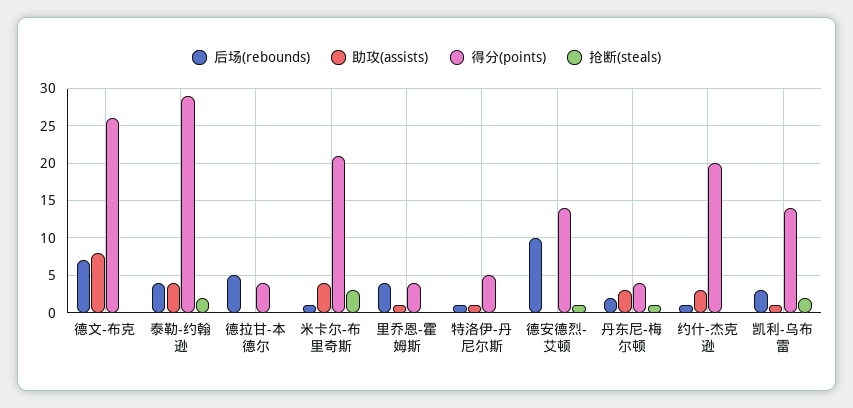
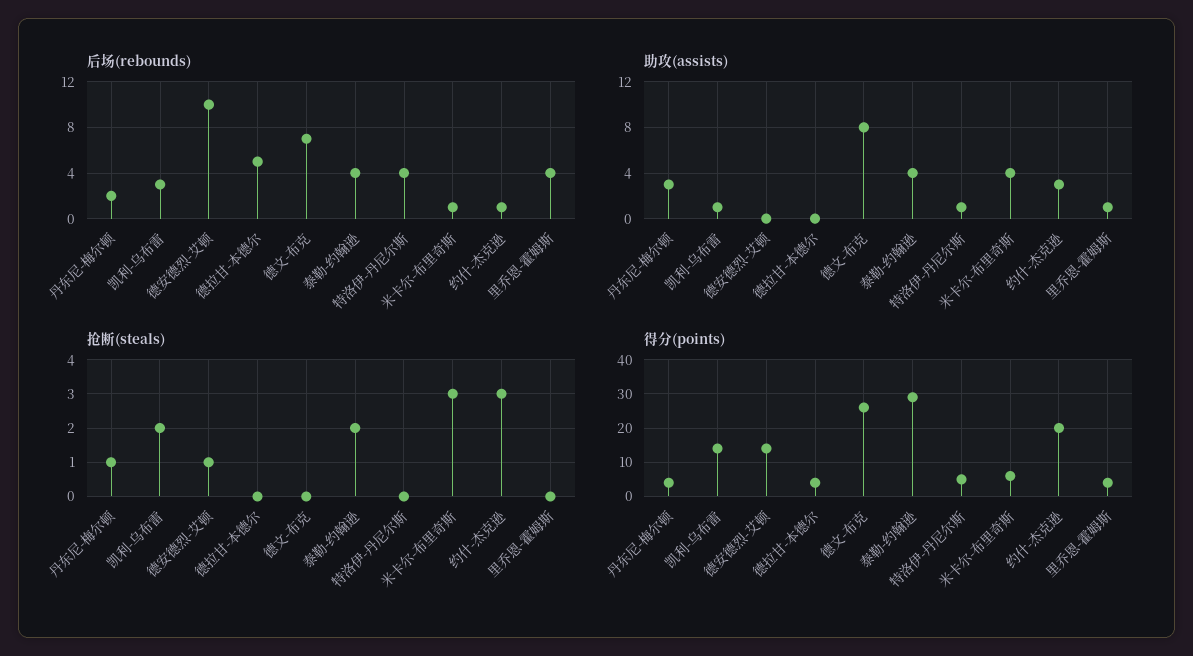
得分(points), 米卡尔-布里奇斯: 21 -> 5
后场(rebounds), 特洛伊-丹尼尔斯: 1 -> 4
抢断(steals), 约什-杰克逊: 0 -> 3

